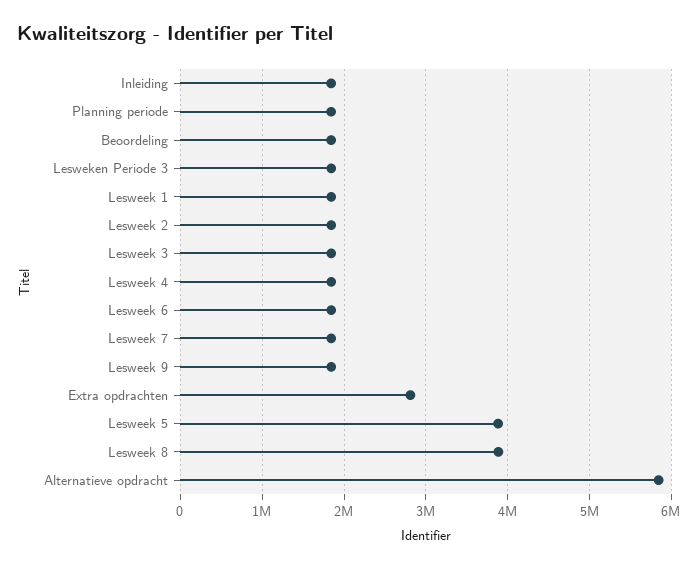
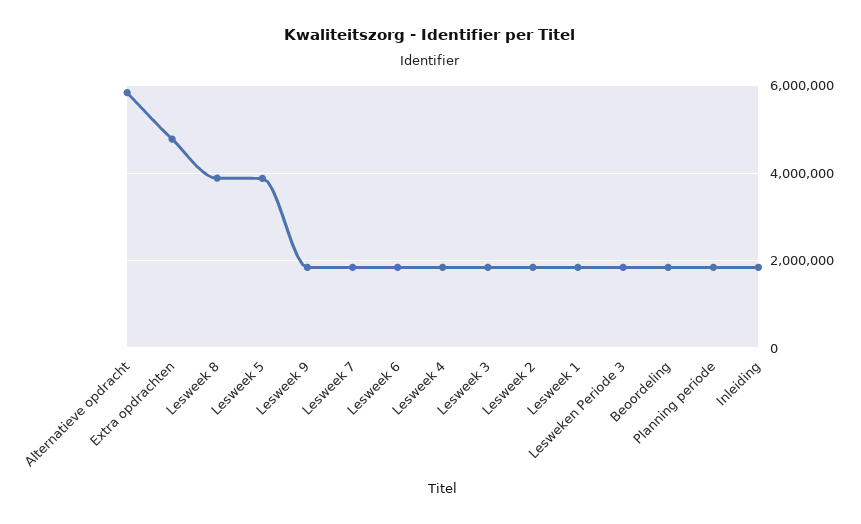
Extra opdrachten: 2800000 -> 4800000

